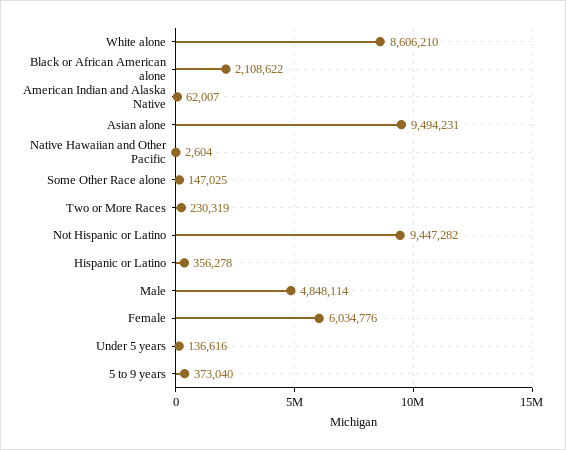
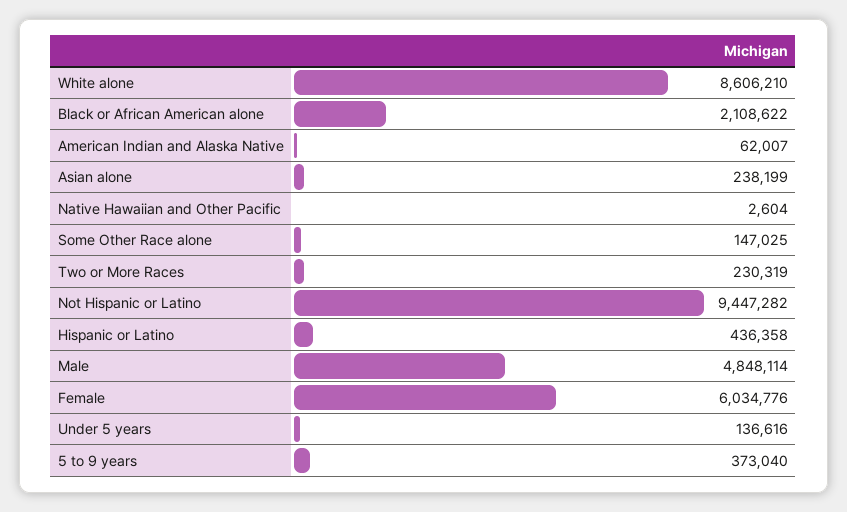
Asian alone: 9494231 -> 238199
Hispanic or Latino: 356278 -> 436358

